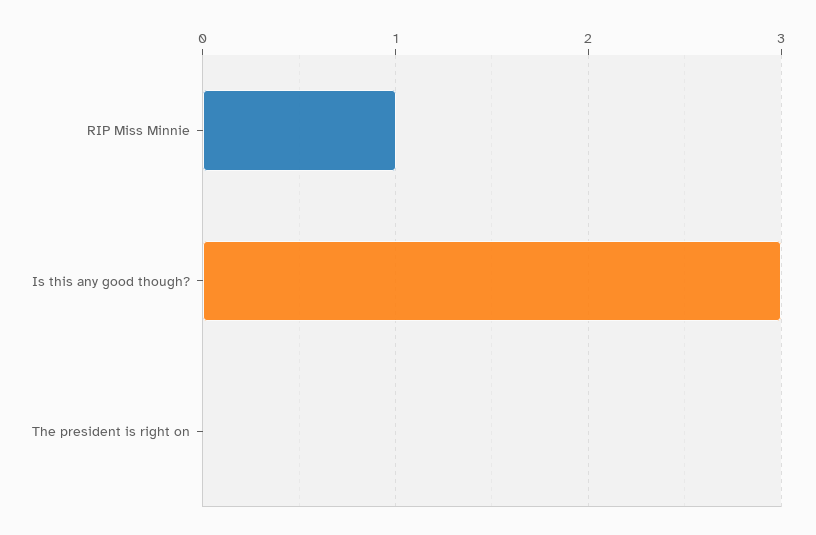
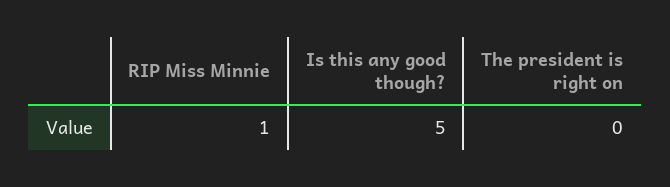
Is this any good though?: 3 -> 5

